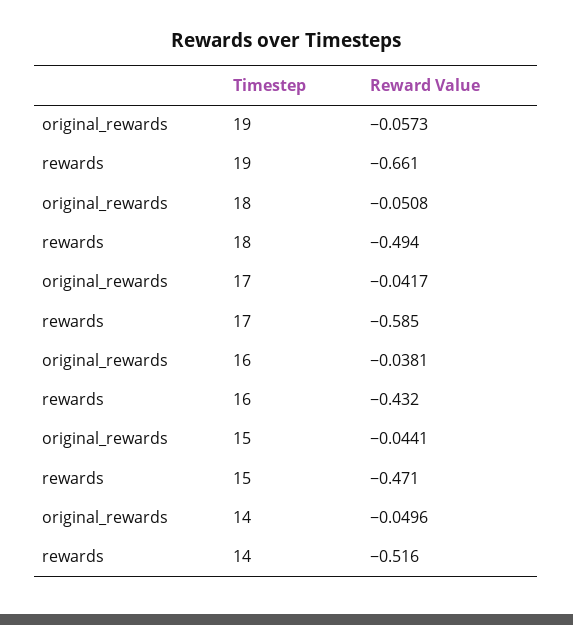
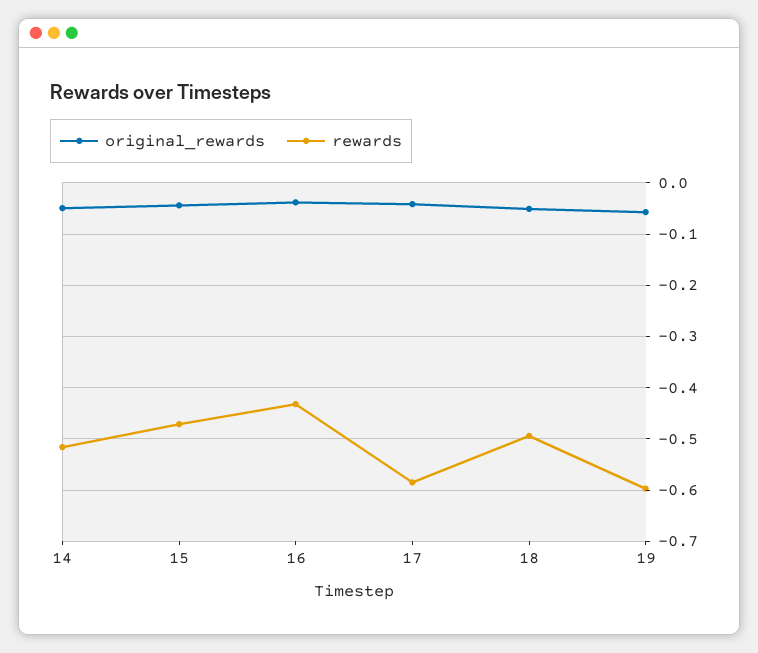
rewards, 19: -0.661 -> -0.6

